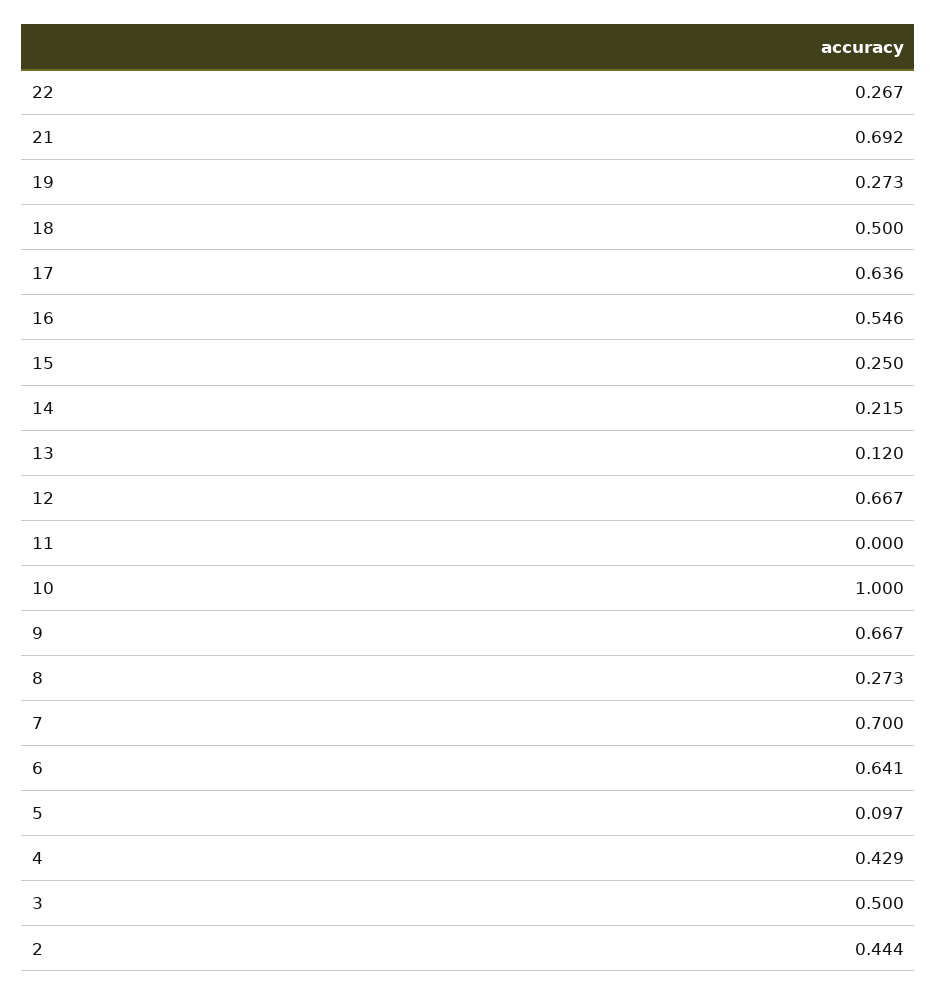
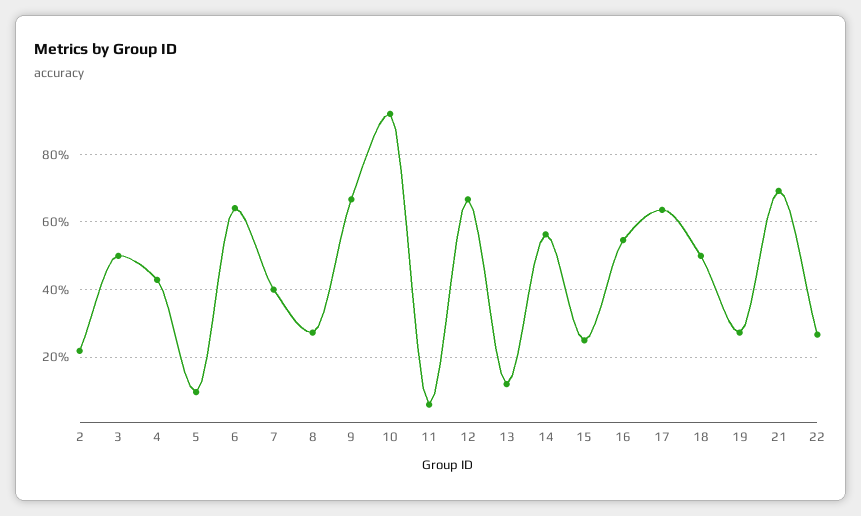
14: 0.215 -> 0.56
11: 0 -> 0.06
10: 1 -> 0.92
7: 0.7 -> 0.4
2: 0.444 -> 0.22

